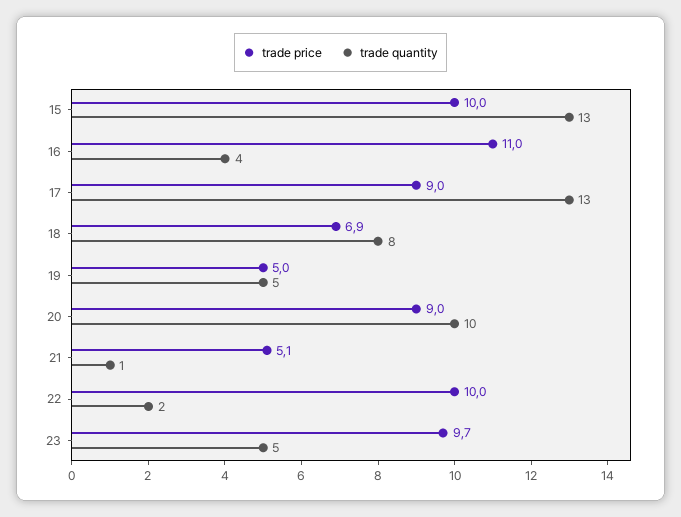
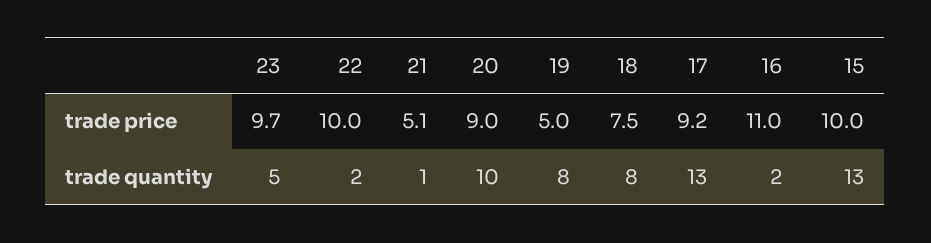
trade quantity, 16: 4 -> 2
trade price, 17: 9 -> 9.2
trade price, 18: 6.9 -> 7.5
trade quantity, 19: 5 -> 8

